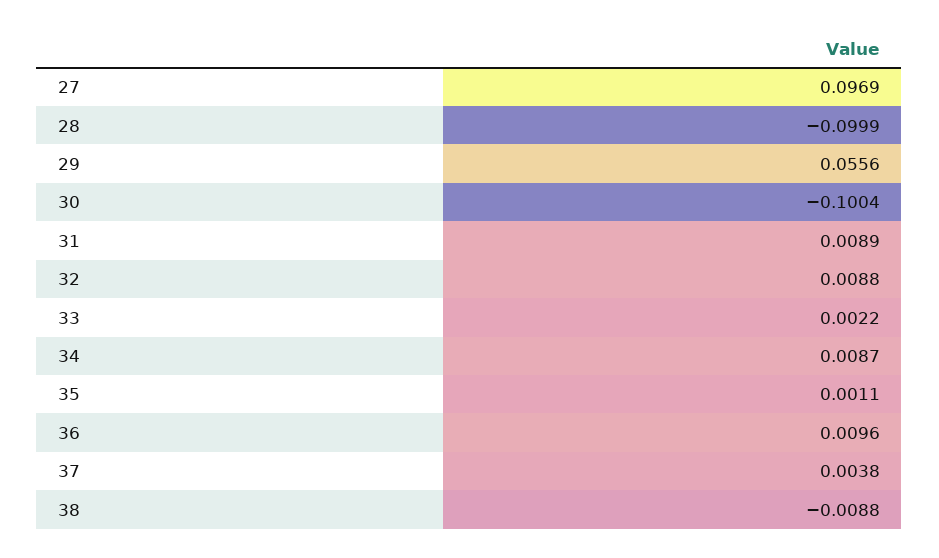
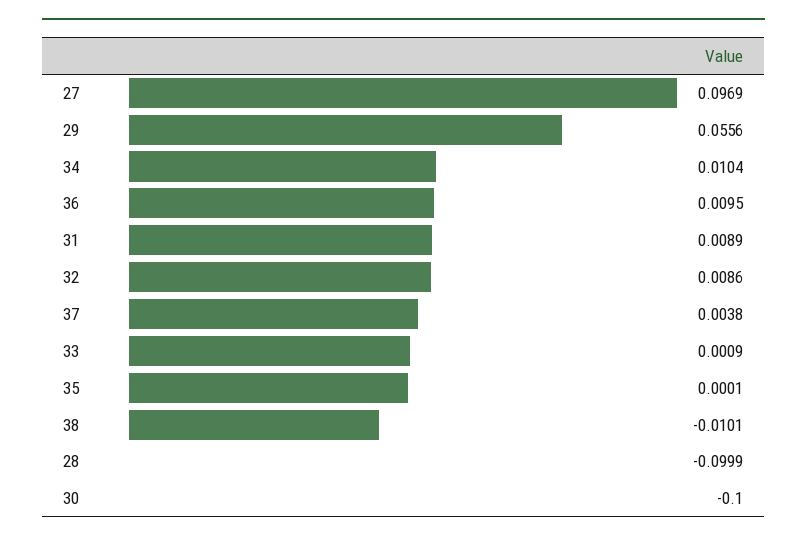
30: -0.1004 -> -0.1
32: 0.0088 -> 0.0086
33: 0.0022 -> 0.0009
34: 0.0087 -> 0.0104
35: 0.0011 -> 0.0001
36: 0.0096 -> 0.0095
38: -0.0088 -> -0.0101

